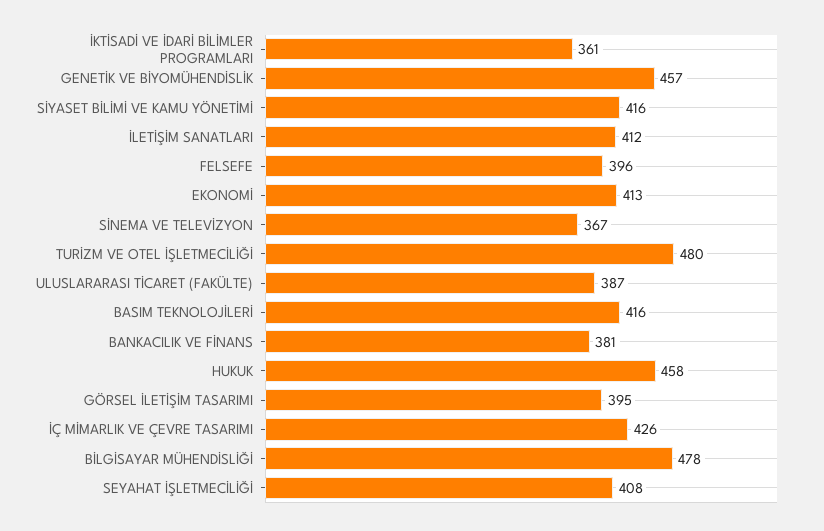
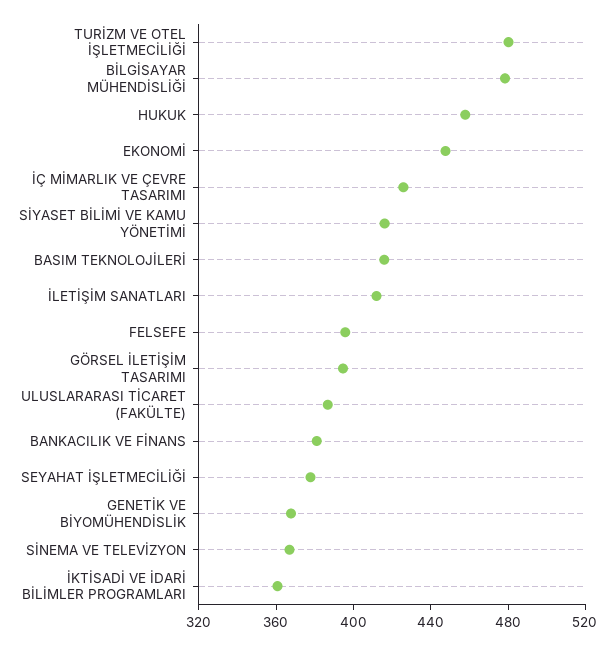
GENETİK VE BİYOMÜHENDİSLİK: 457 -> 370
EKONOMİ: 413 -> 450
SEYAHAT İŞLETMECİLİĞİ: 408 -> 380

